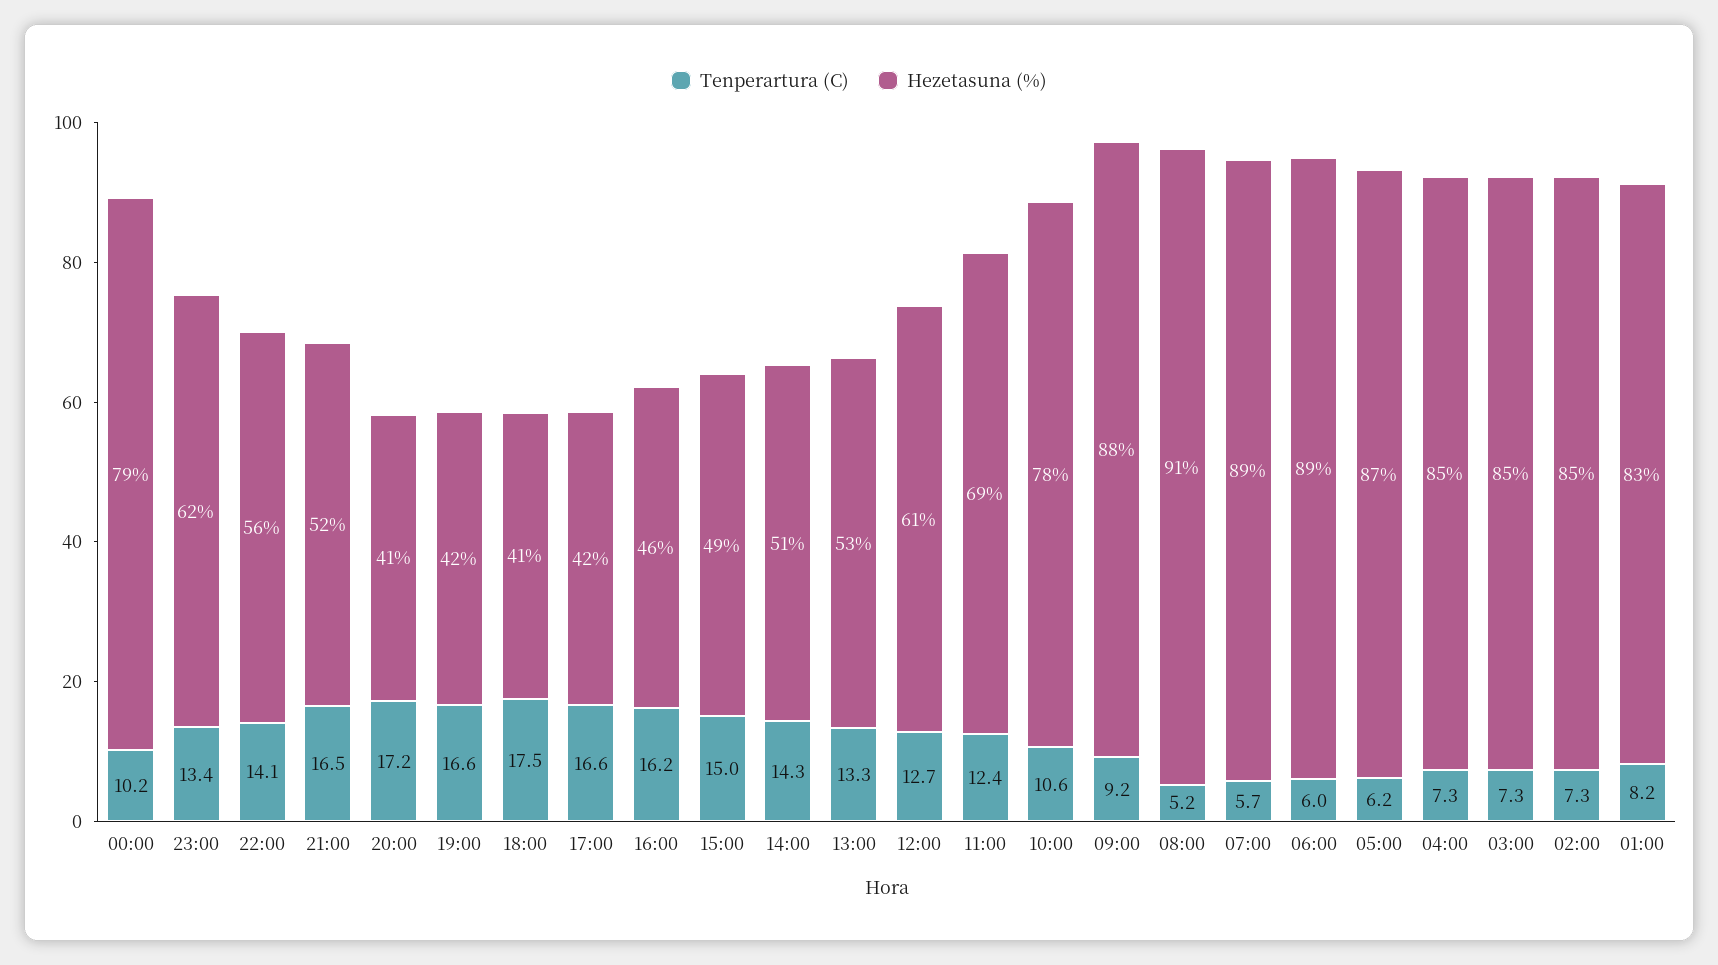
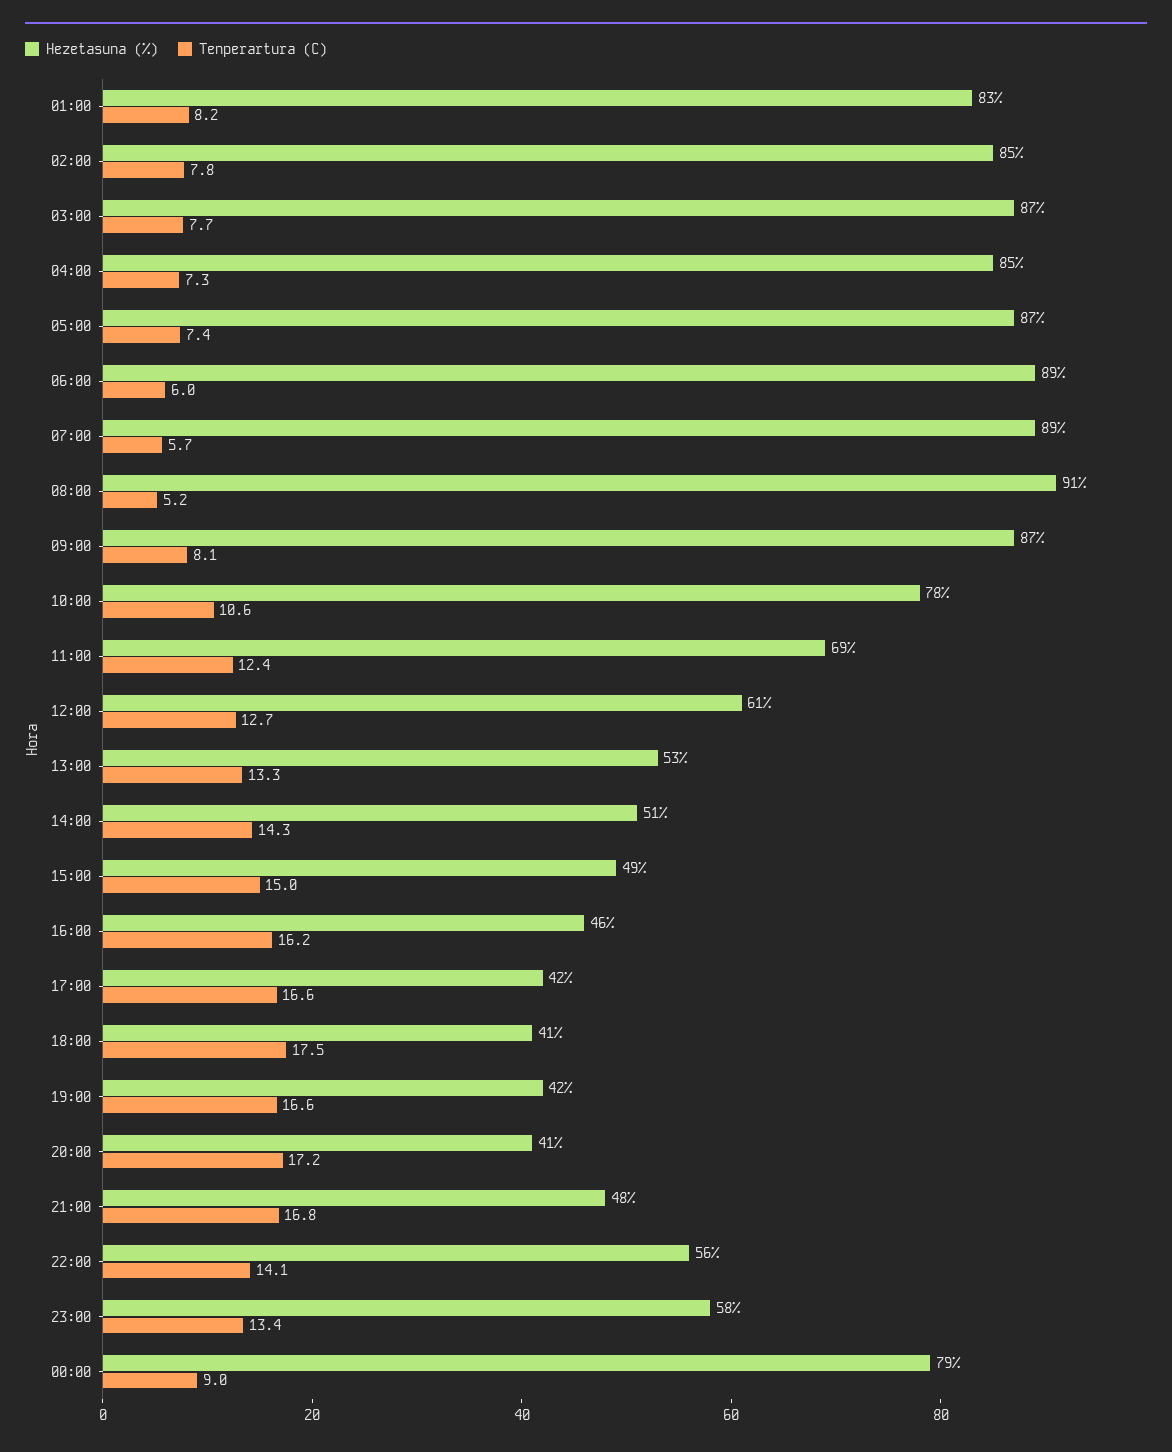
Tenperartura (C), 00:00: 10.2 -> 9
Hezetasuna (%), 23:00: 62 -> 58
Tenperartura (C), 21:00: 16.5 -> 16.8
Hezetasuna (%), 21:00: 52 -> 48
Tenperartura (C), 09:00: 9.2 -> 8.1
Hezetasuna (%), 09:00: 88 -> 87
Tenperartura (C), 05:00: 6.2 -> 7.4
Tenperartura (C), 03:00: 7.3 -> 7.7
Hezetasuna (%), 03:00: 85 -> 87
Tenperartura (C), 02:00: 7.3 -> 7.8

